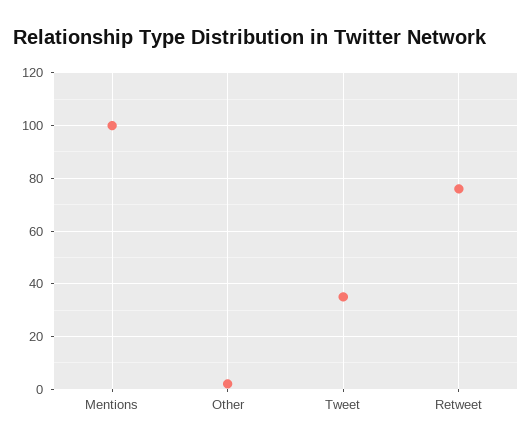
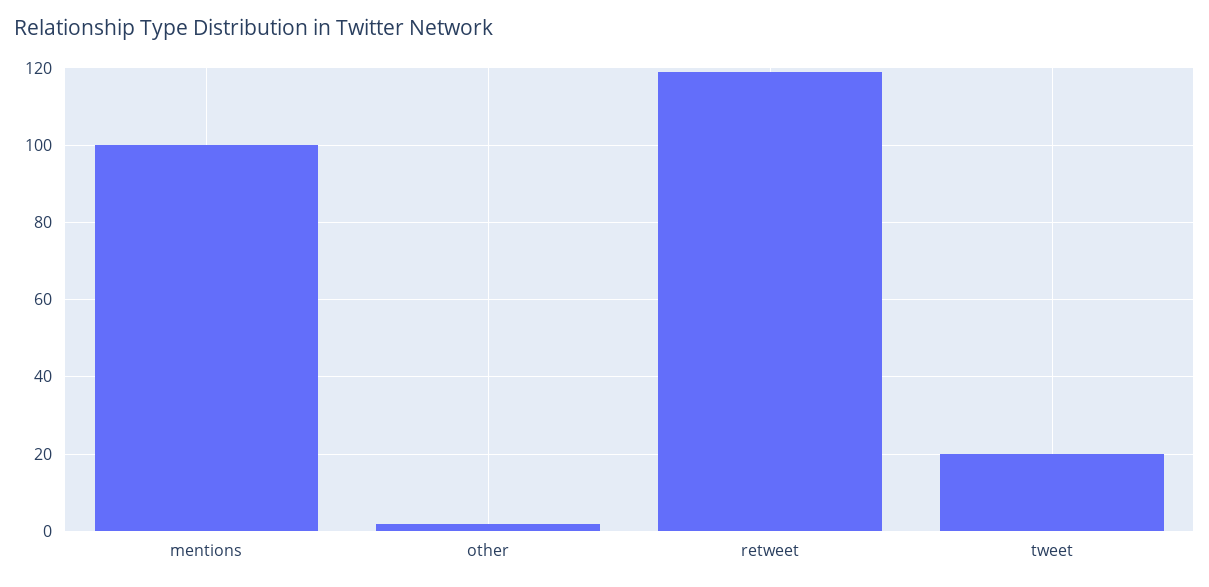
Tweet: 35 -> 20
Retweet: 75 -> 120

